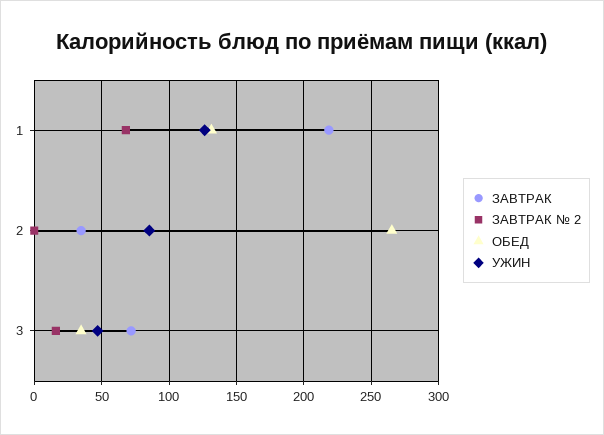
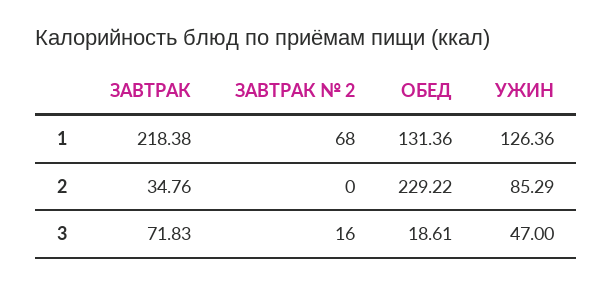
ОБЕД, 2: 265 -> 229.22
ОБЕД, 3: 35 -> 18.61

